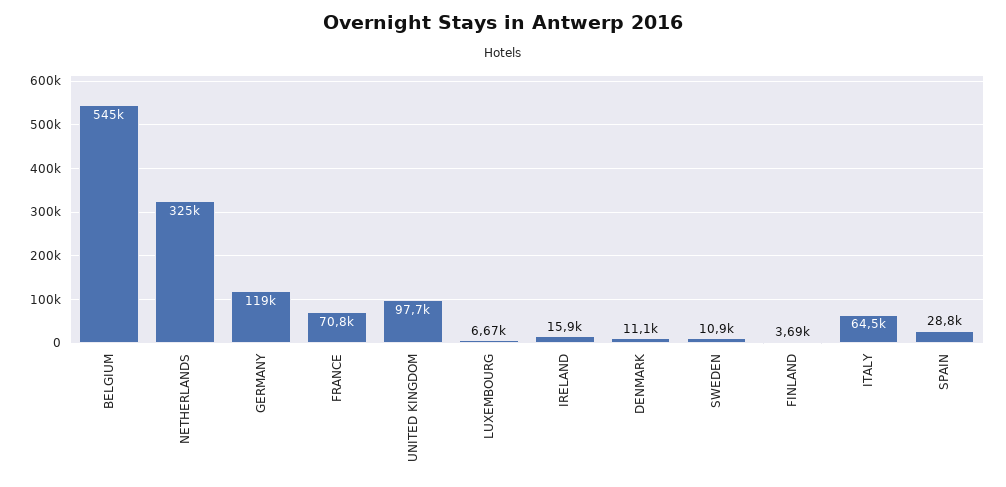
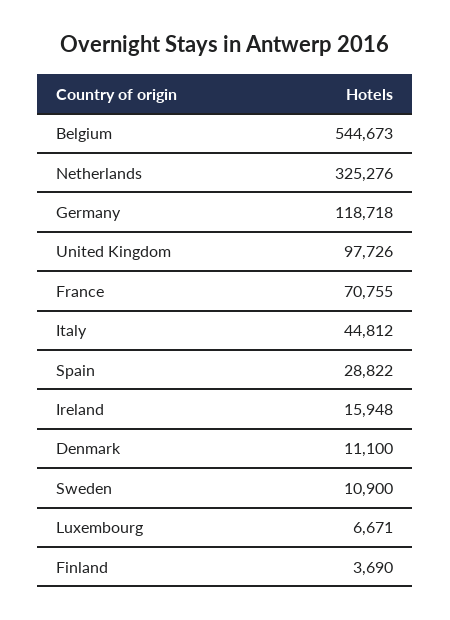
ITALY: 64500 -> 44812

